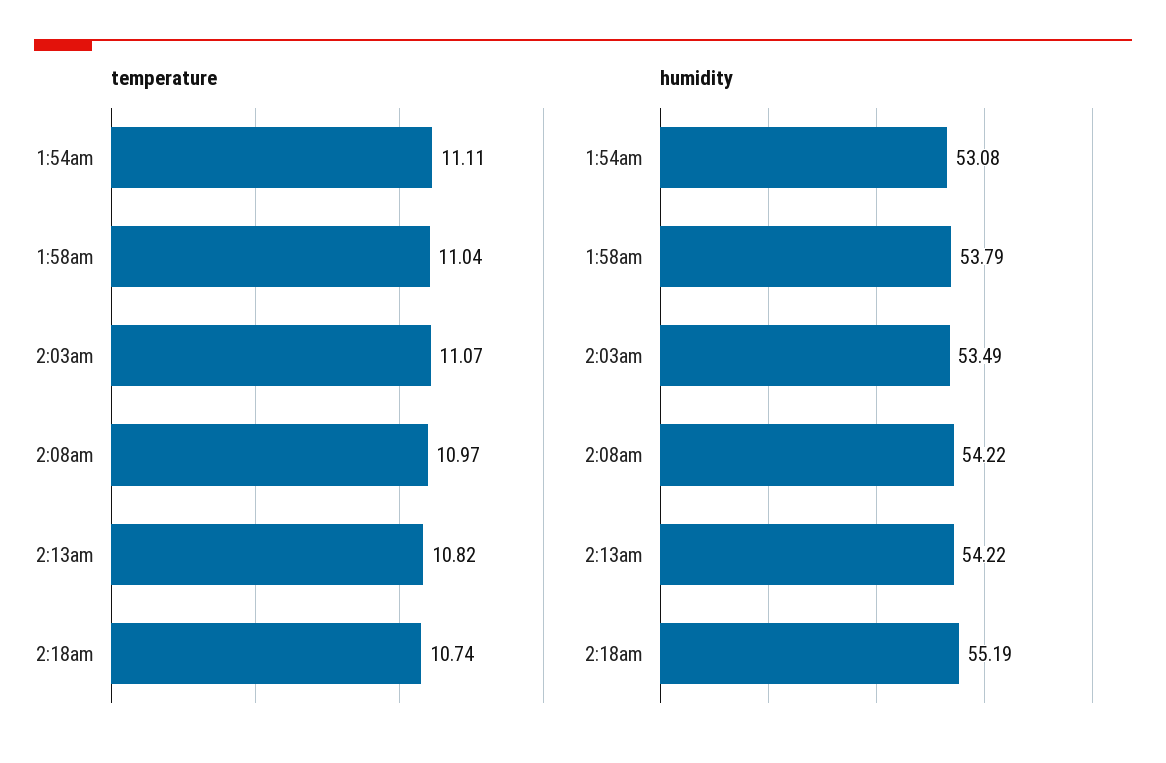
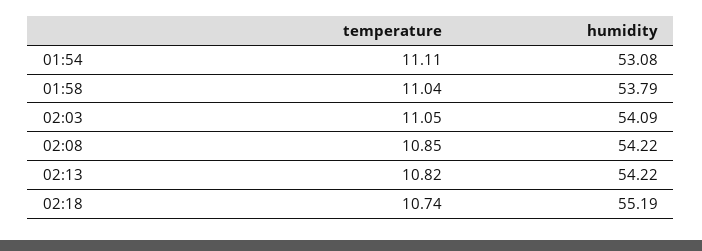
temperature, 2:03am: 11.07 -> 11.05
temperature, 2:08am: 10.97 -> 10.85
humidity, 2:03am: 53.49 -> 54.09

